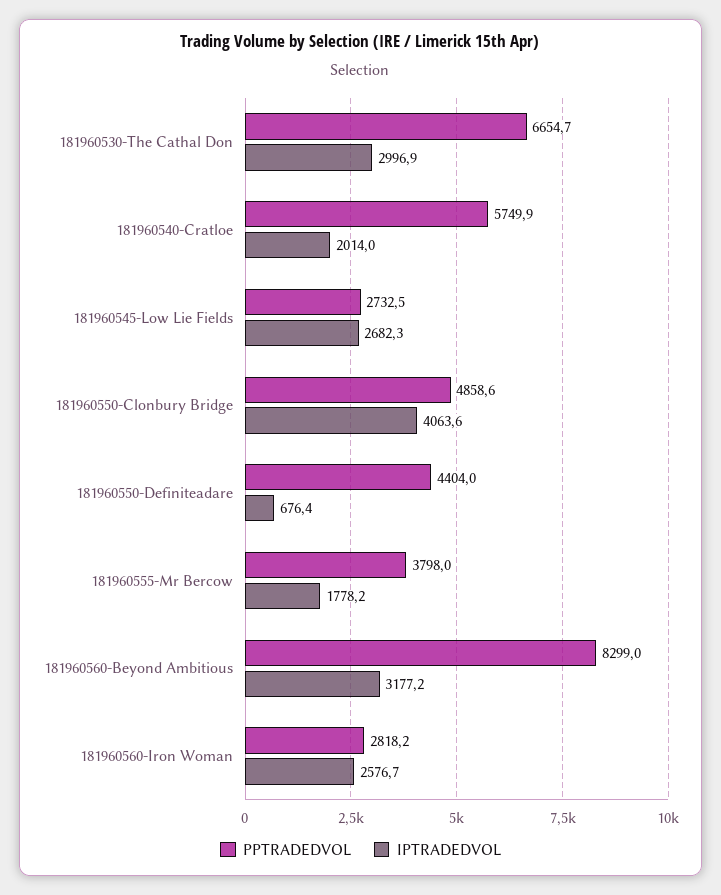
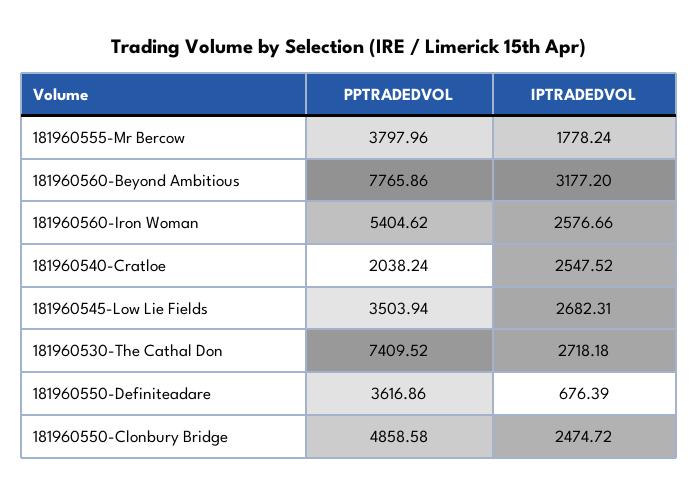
PPTRADEDVOL, 181960530-The Cathal Don: 6654.7 -> 7409.52
IPTRADEDVOL, 181960530-The Cathal Don: 2996.9 -> 2718.18
PPTRADEDVOL, 181960540-Cratloe: 5749.9 -> 2038.24
IPTRADEDVOL, 181960540-Cratloe: 2014 -> 2547.52
PPTRADEDVOL, 181960545-Low Lie Fields: 2732.5 -> 3503.94
IPTRADEDVOL, 181960550-Clonbury Bridge: 4063.6 -> 2474.72
PPTRADEDVOL, 181960550-Definiteadare: 4404 -> 3616.86
PPTRADEDVOL, 181960560-Beyond Ambitious: 8299 -> 7765.86
PPTRADEDVOL, 181960560-Iron Woman: 2818.2 -> 5404.62

